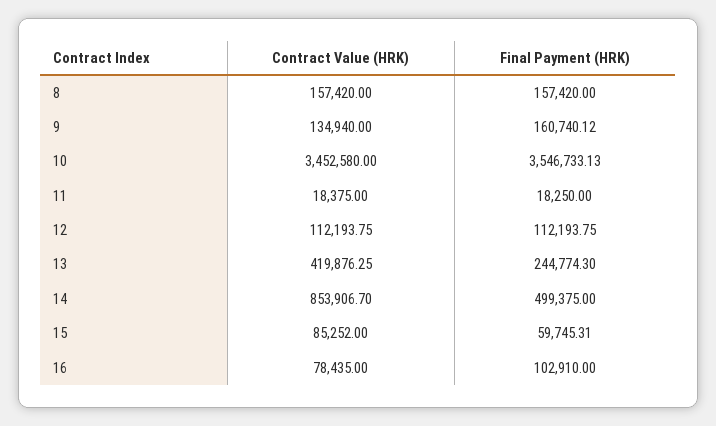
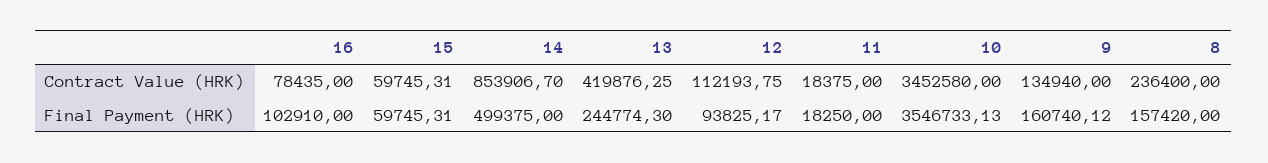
Contract Value (HRK), 8: 157420 -> 236400
Final Payment (HRK), 12: 112193.75 -> 93825.17
Contract Value (HRK), 15: 85252 -> 59745.31

